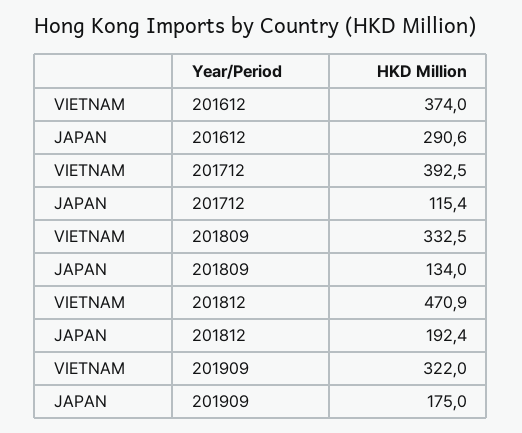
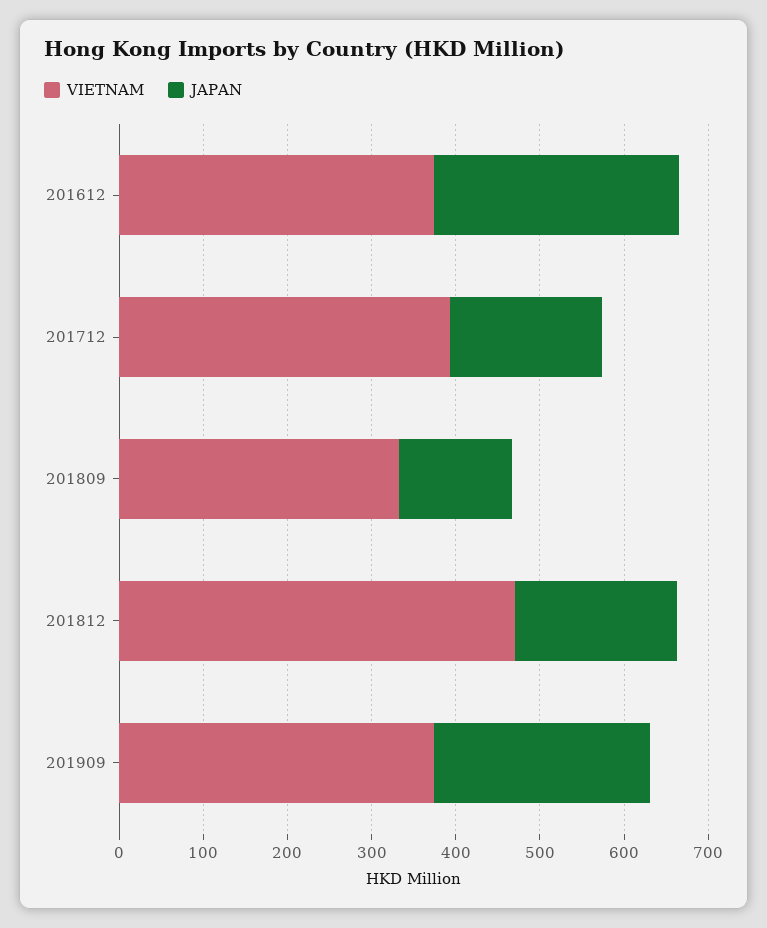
JAPAN, 201712: 115.4 -> 180
VIETNAM, 201909: 322 -> 380
JAPAN, 201909: 175 -> 260

